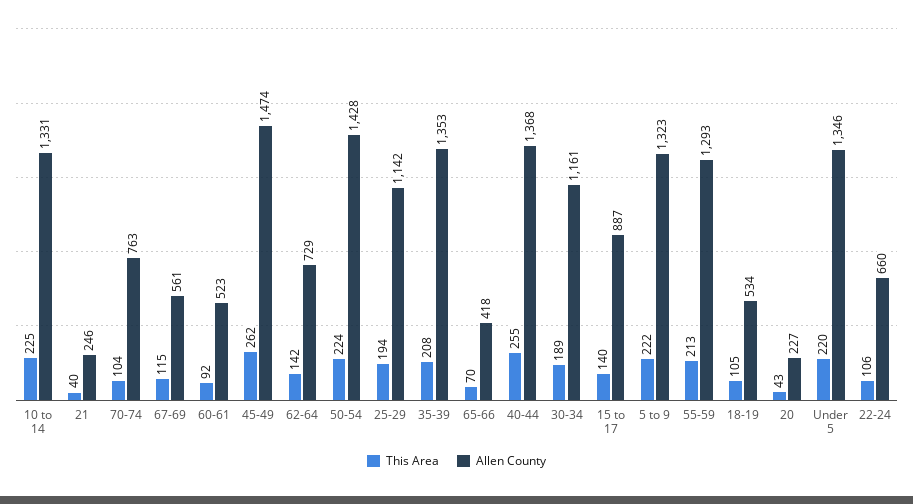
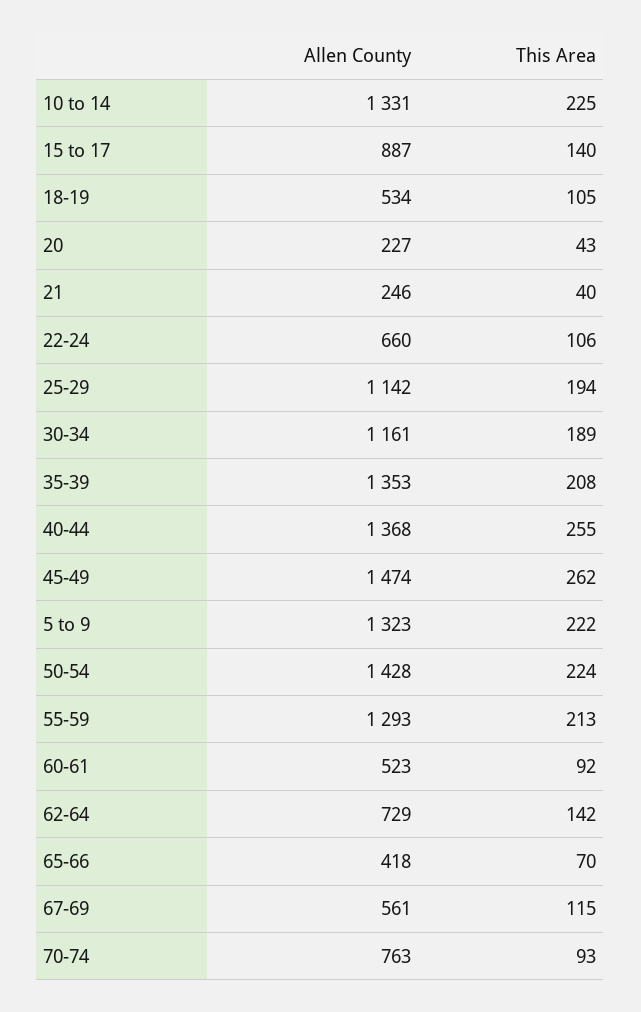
This Area, 70-74: 104 -> 93
This Area, Under 5: 220 -> none
Allen County, Under 5: 1346 -> none

